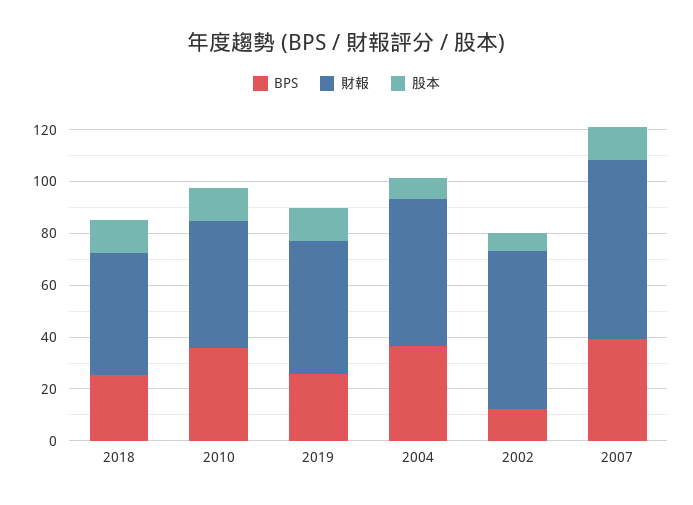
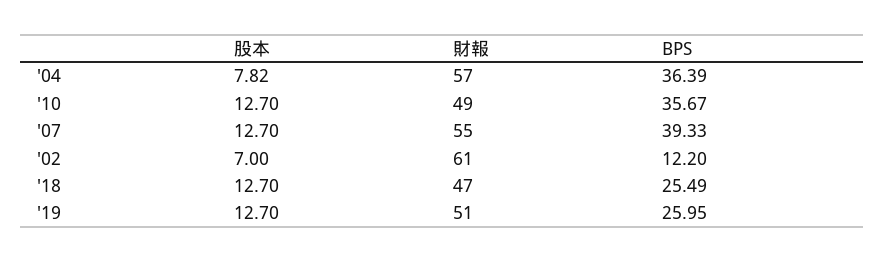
財報, 2007: 70 -> 55

